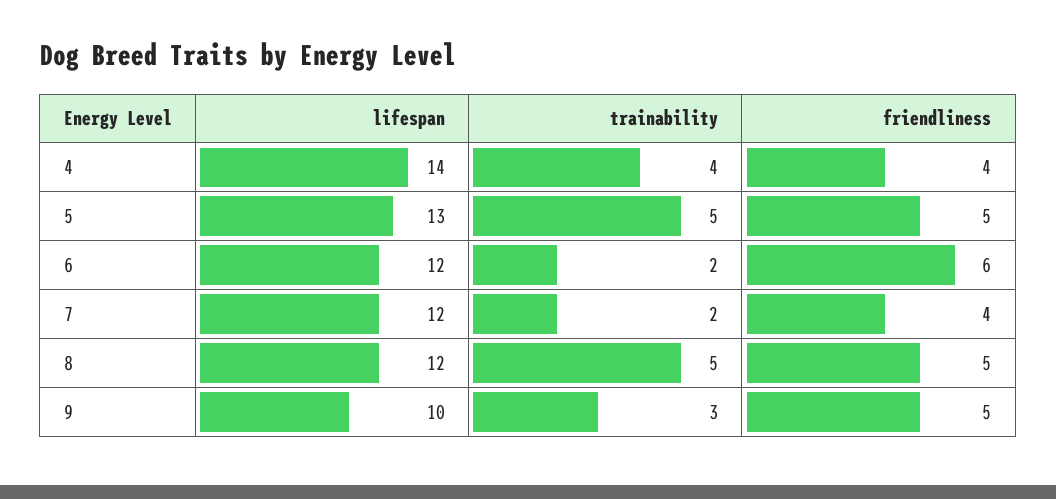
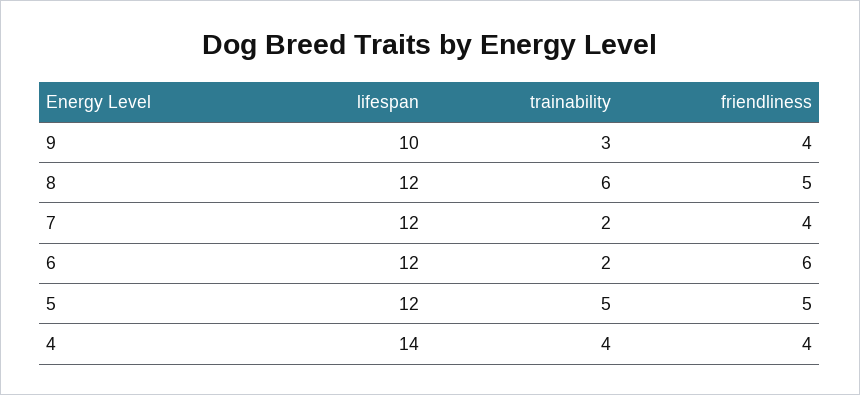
lifespan, 5: 13 -> 12
trainability, 8: 5 -> 6
friendliness, 9: 5 -> 4

